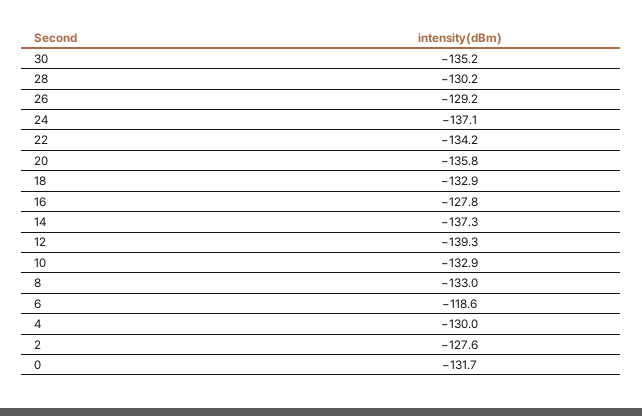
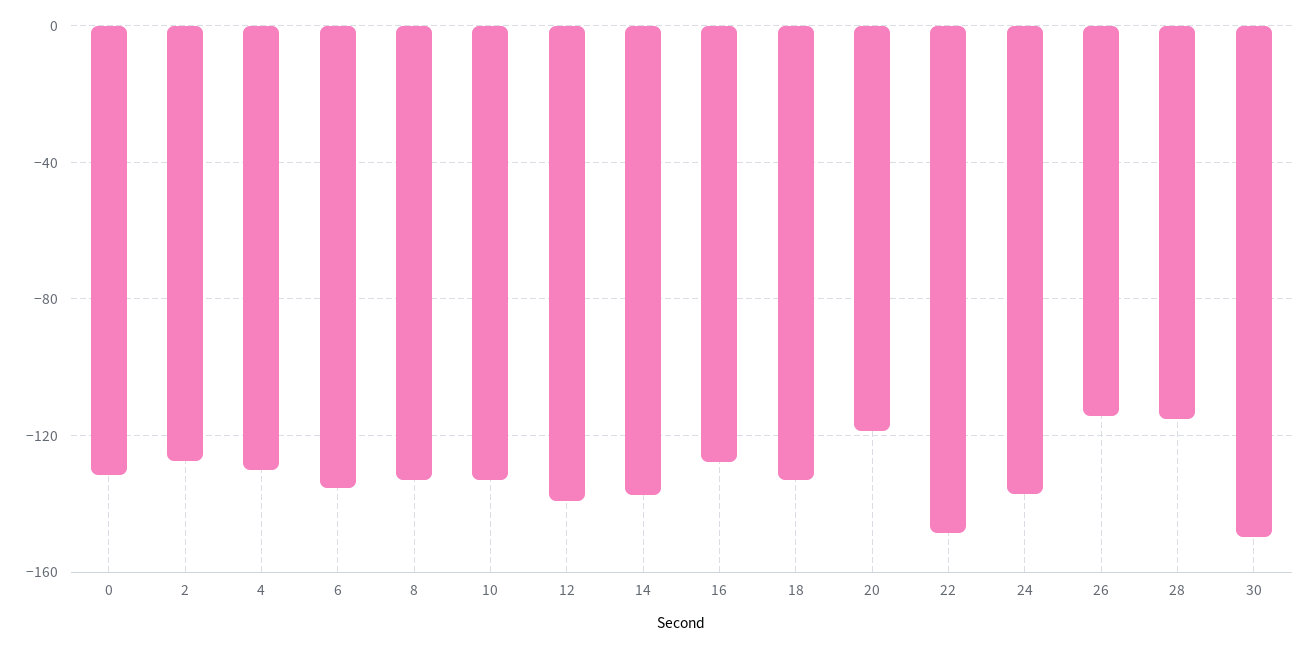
30: -135.2 -> -150
28: -130.2 -> -115
26: -129.2 -> -115
22: -134.2 -> -150
20: -135.8 -> -120
6: -118.6 -> -135

